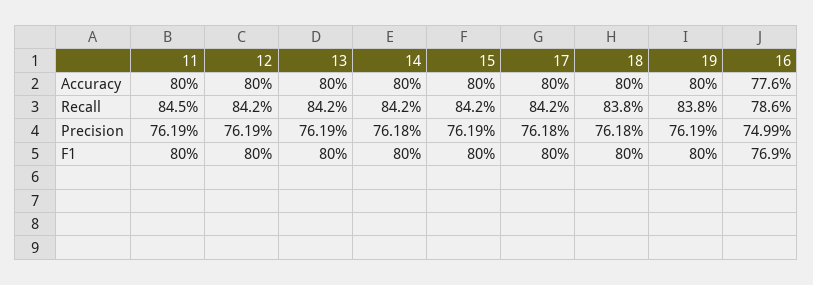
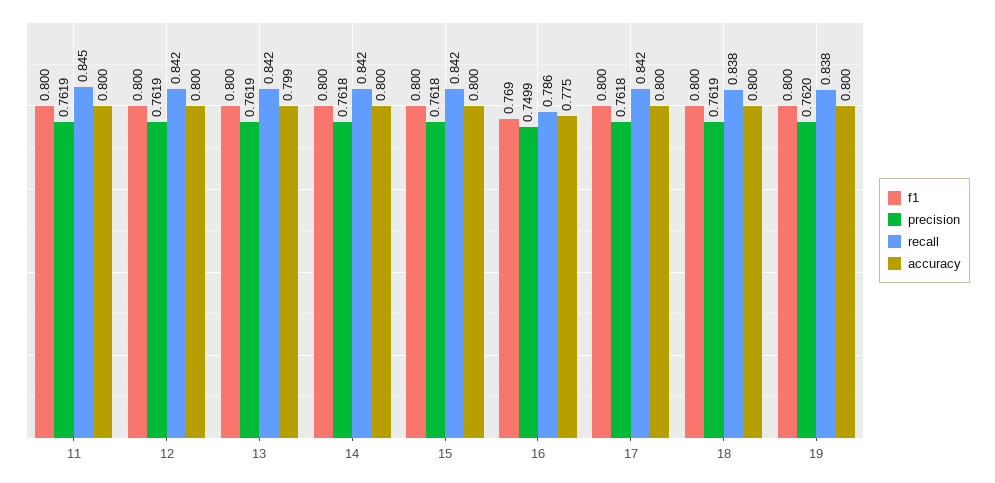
Accuracy, 13: 0.8 -> 0.799
Accuracy, 16: 0.776 -> 0.775
Precision, 15: 0.7619 -> 0.7618
Precision, 18: 0.7618 -> 0.7619
Precision, 19: 0.7619 -> 0.762

